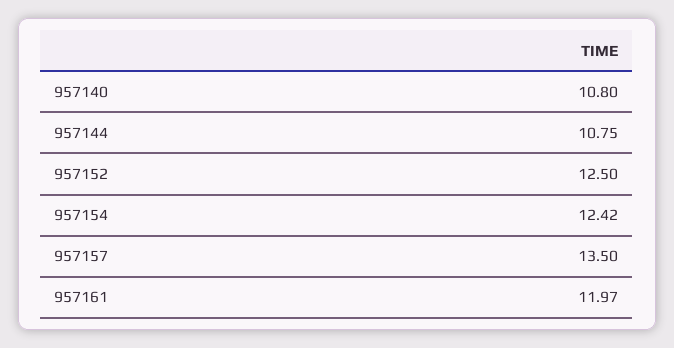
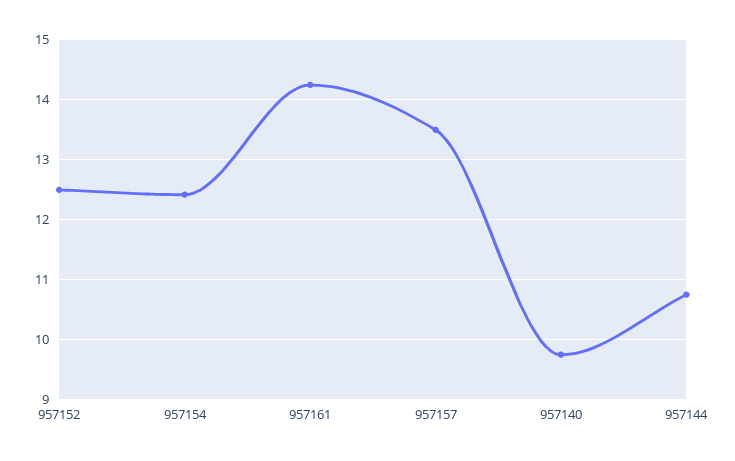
957140: 10.8 -> 9.8
957161: 11.97 -> 14.2

